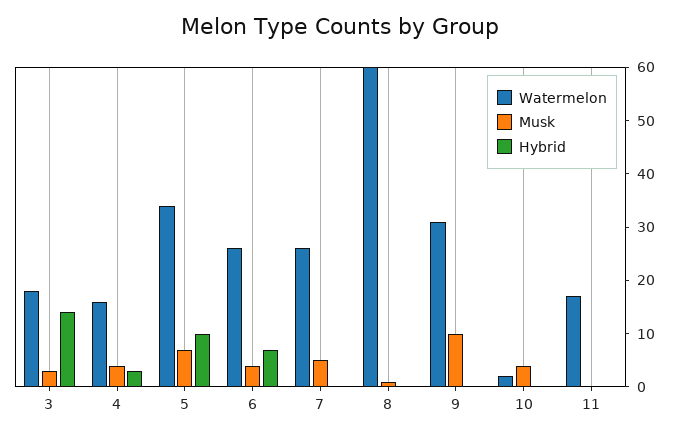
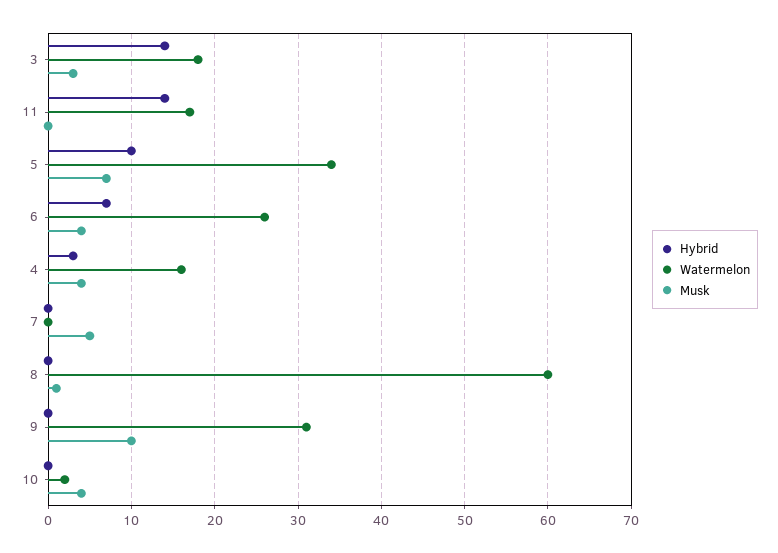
Watermelon, 7: 25 -> 0
Hybrid, 11: 0 -> 14

